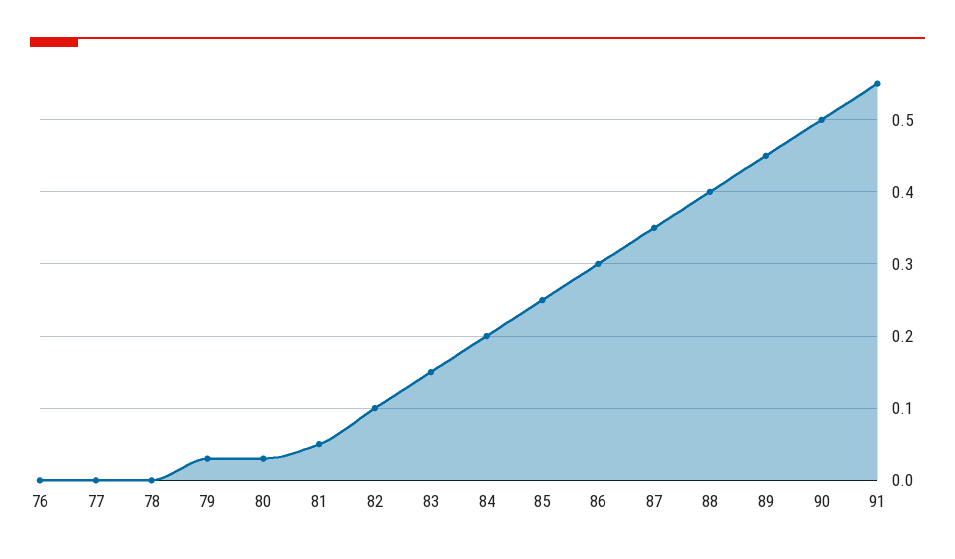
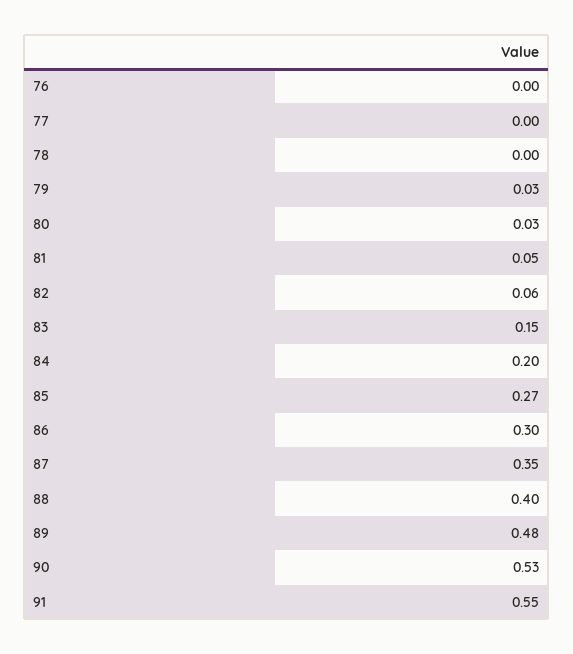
82: 0.1 -> 0.06
85: 0.25 -> 0.27
89: 0.45 -> 0.48
90: 0.5 -> 0.53

